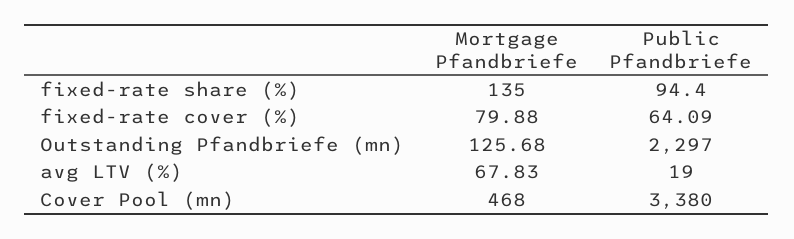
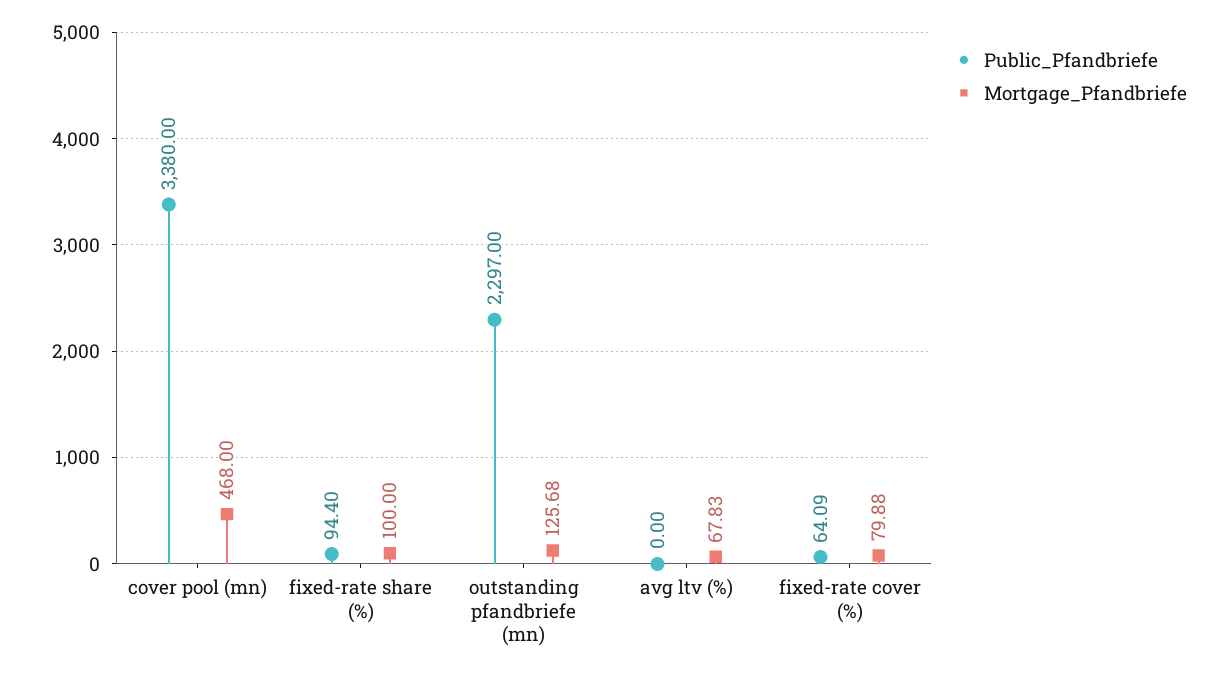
Mortgage Pfandbriefe, fixed-rate share (%): 135 -> 100
Public Pfandbriefe, avg LTV (%): 19 -> 0

